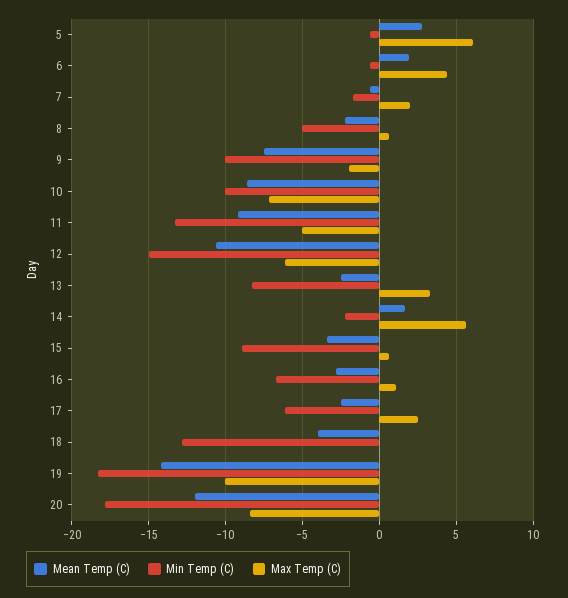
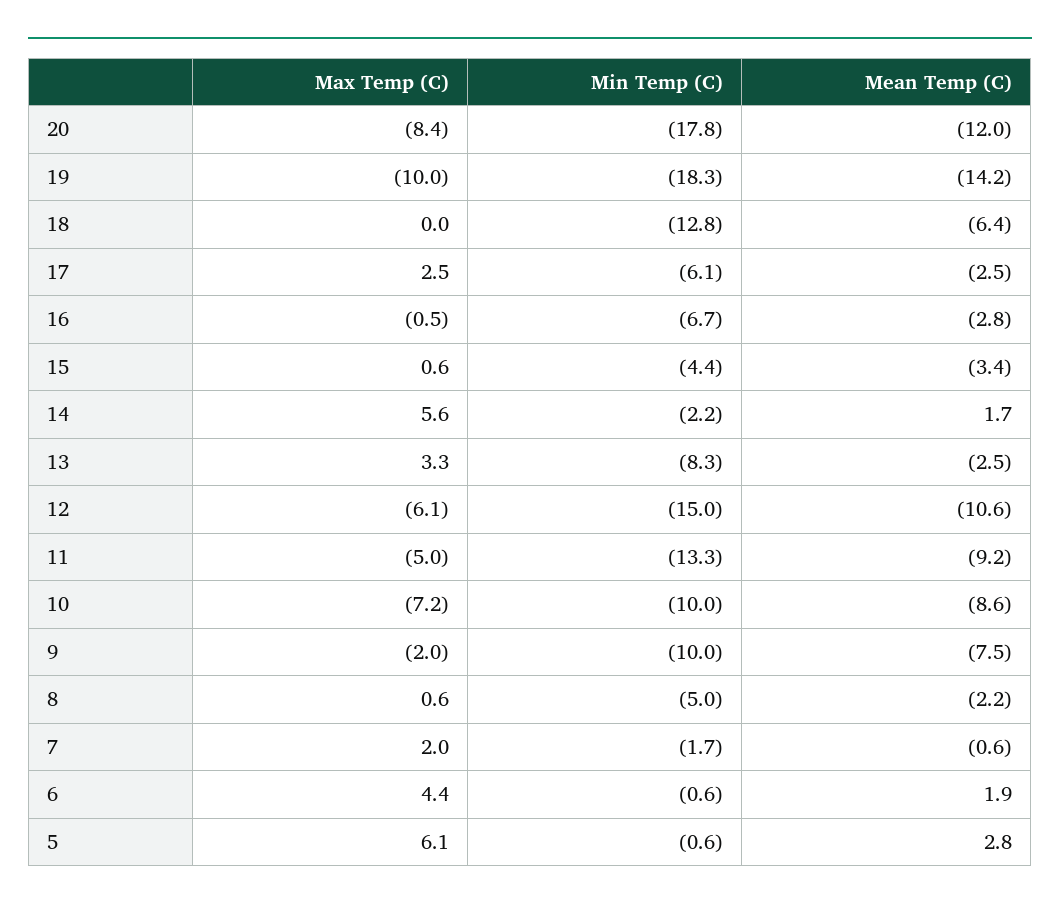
Min Temp (C), 15: -9 -> -4.4
Max Temp (C), 16: 1 -> -0.5
Mean Temp (C), 18: -4 -> -6.4

